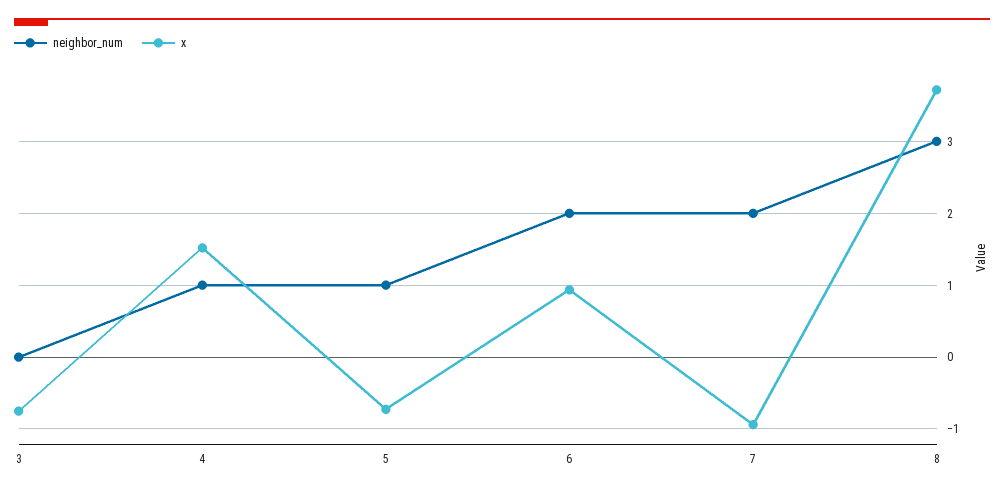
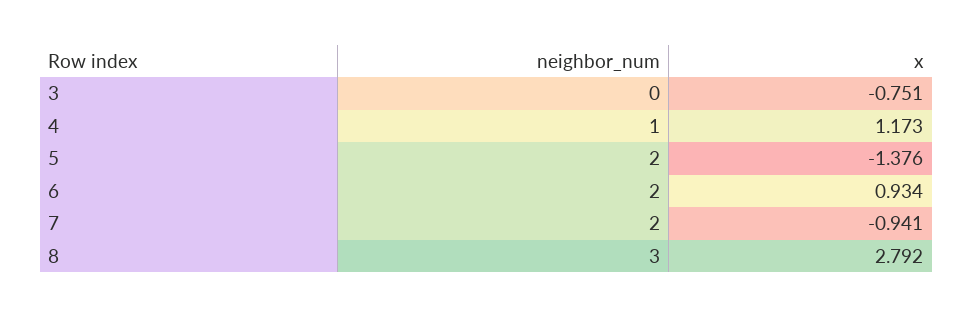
x, 4: 1.5 -> 1.173
neighbor_num, 5: 1 -> 2
x, 5: -0.7 -> -1.376
x, 8: 3.7 -> 2.792

